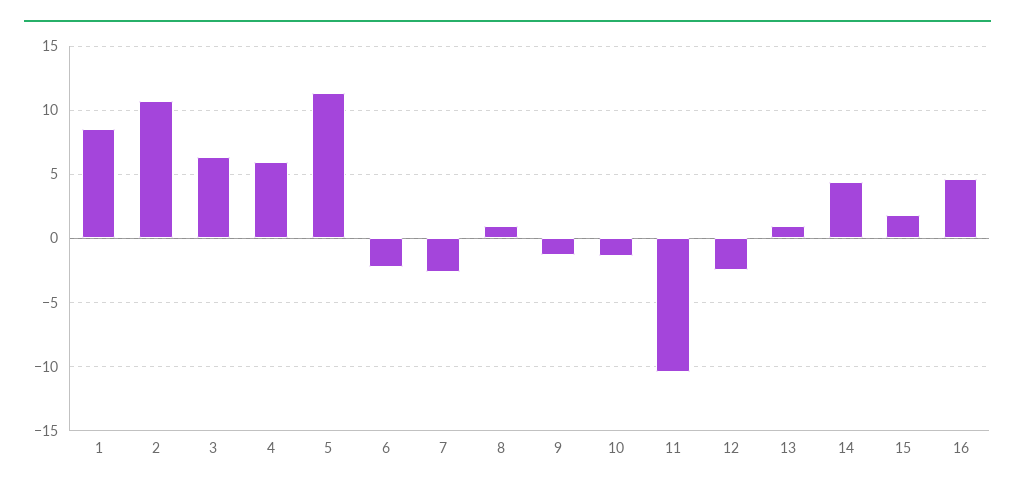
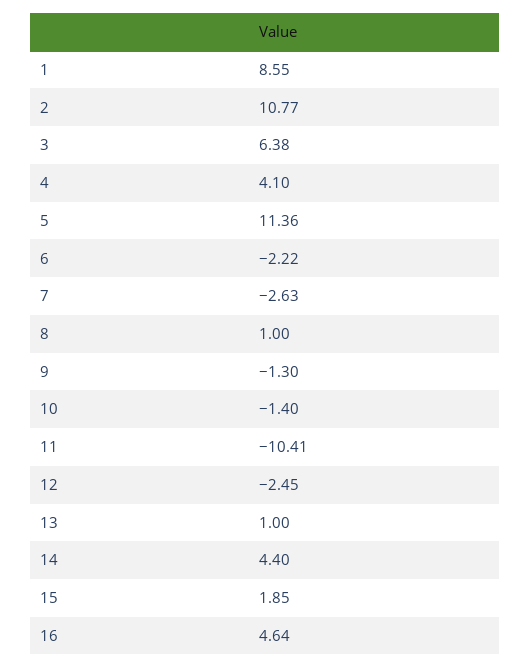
4: 6 -> 4.1

